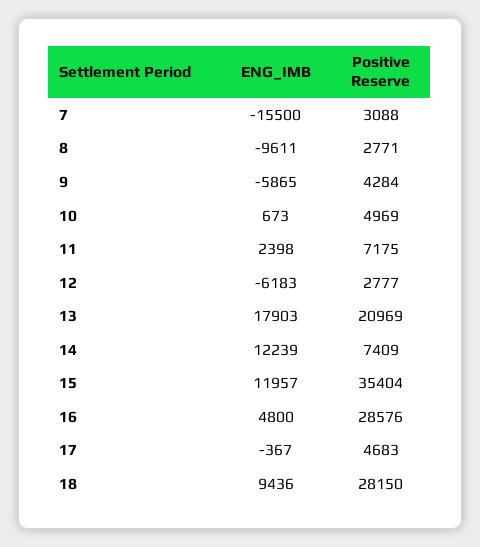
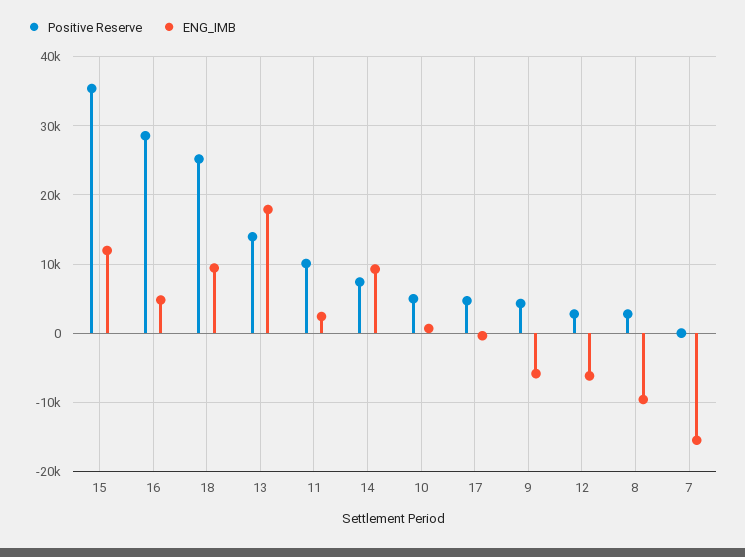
Positive Reserve, 7: 3088 -> 0
Positive Reserve, 11: 7175 -> 10000
Positive Reserve, 13: 20969 -> 14000
ENG_IMB, 14: 12239 -> 9000
Positive Reserve, 18: 28150 -> 25000

